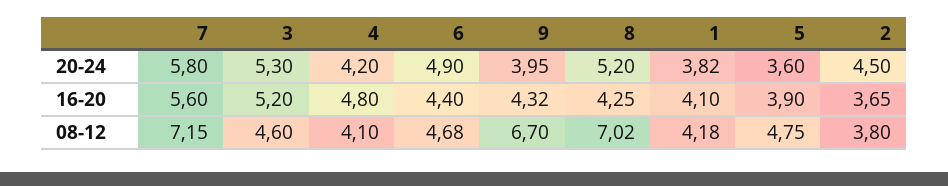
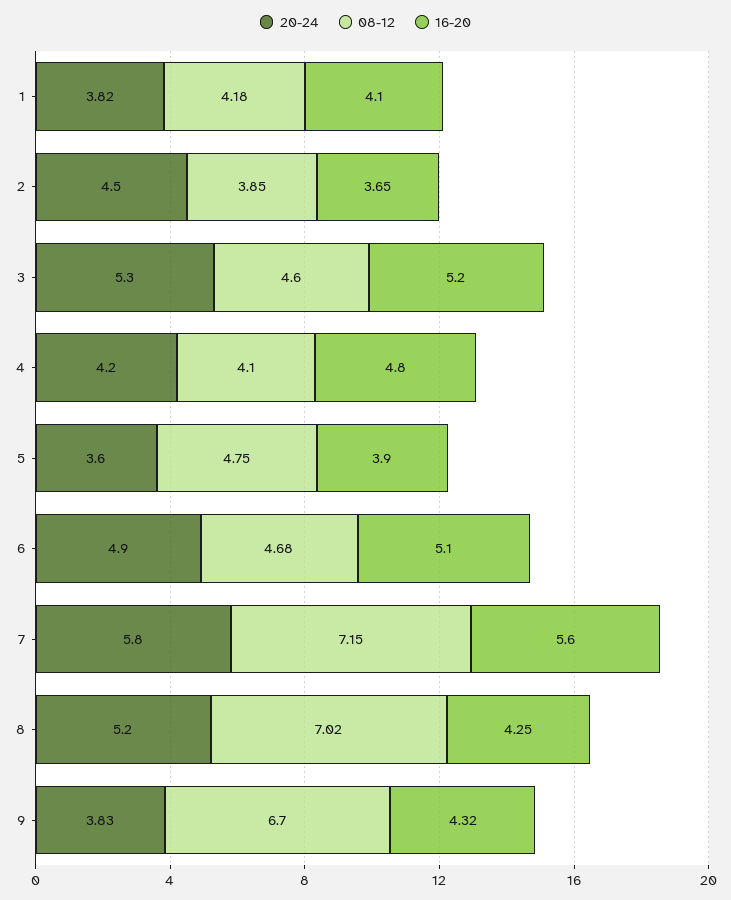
20-24, 9: 3.95 -> 3.83
16-20, 6: 4.4 -> 5.1
08-12, 2: 3.8 -> 3.85

